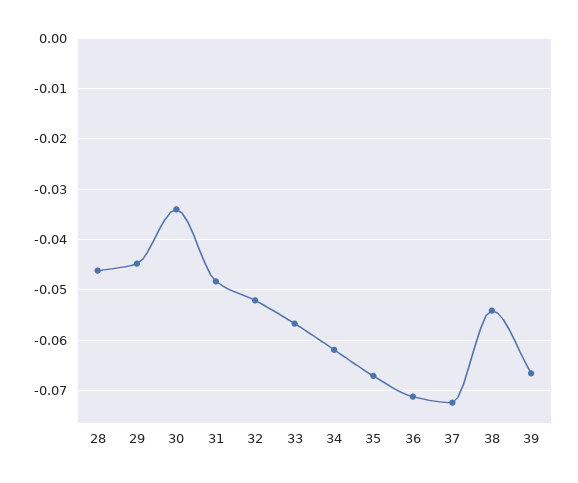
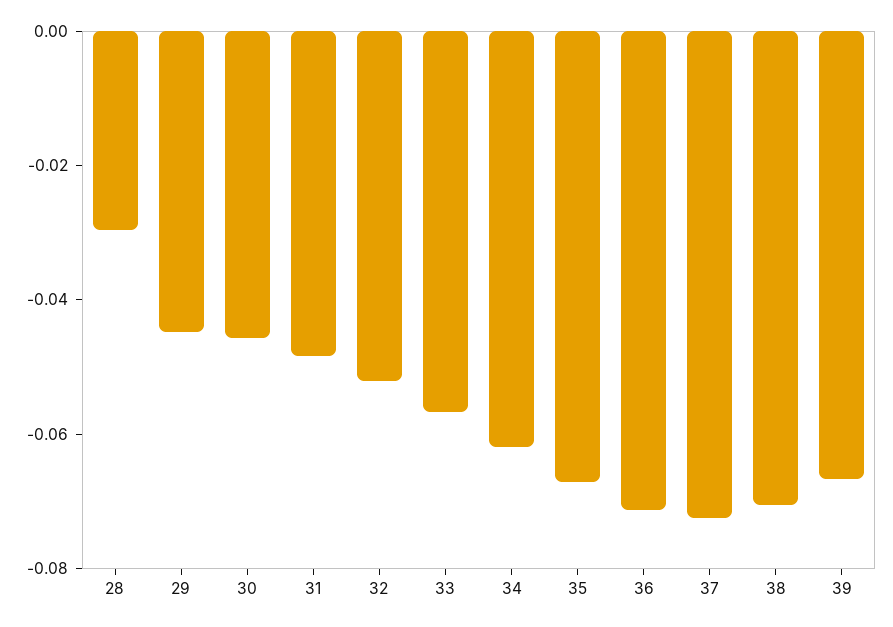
28: -0.046 -> -0.03
30: -0.034 -> -0.045
38: -0.054 -> -0.07

